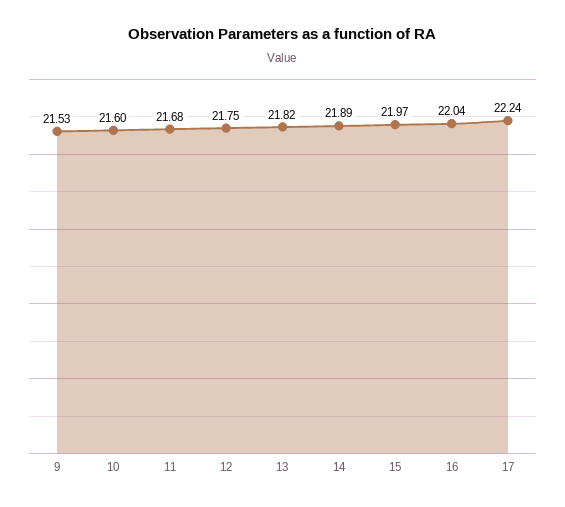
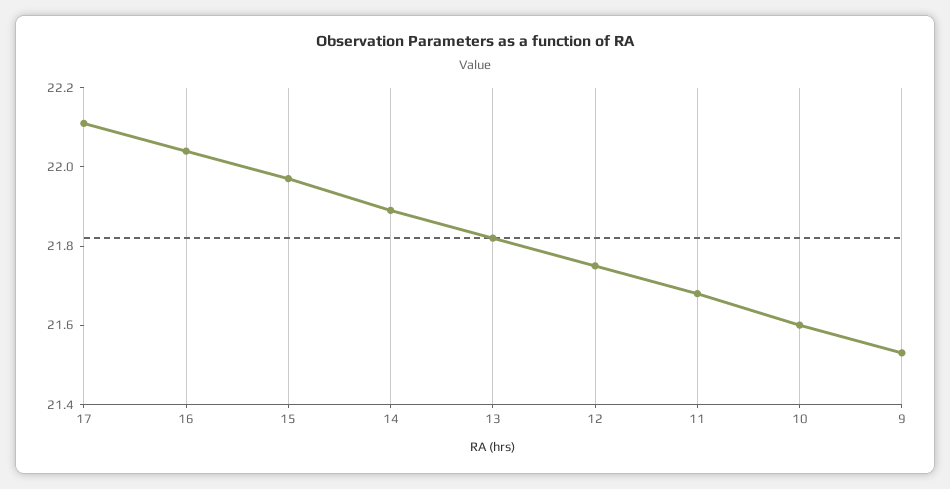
17: 22.24 -> 22.1

